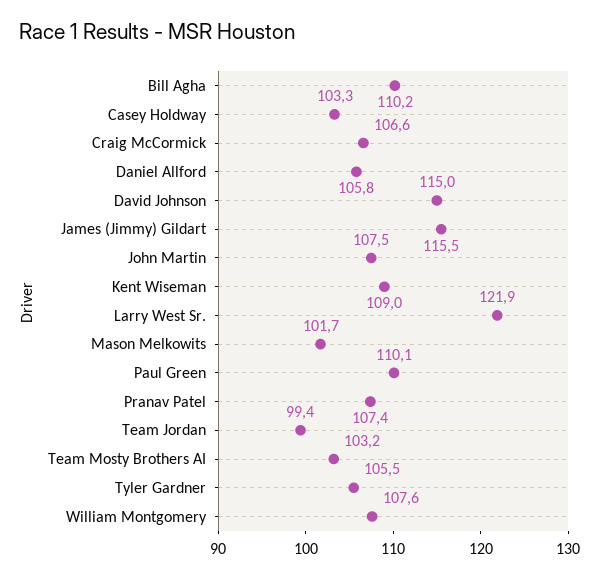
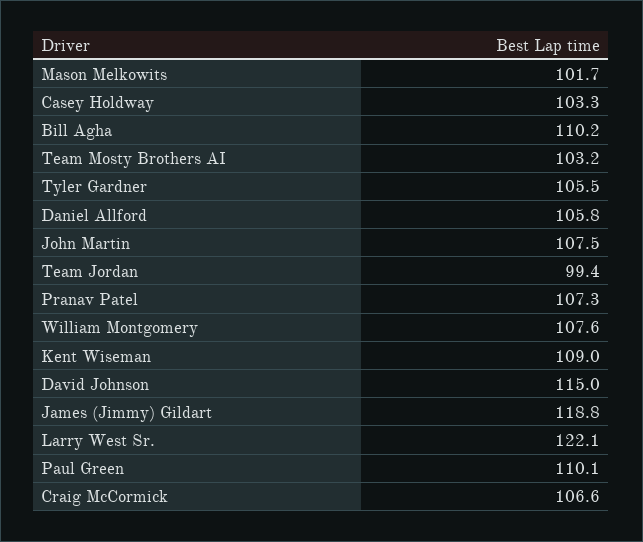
James (Jimmy) Gildart: 115.5 -> 118.8
Larry West Sr.: 121.9 -> 122.1
Pranav Patel: 107.4 -> 107.3

